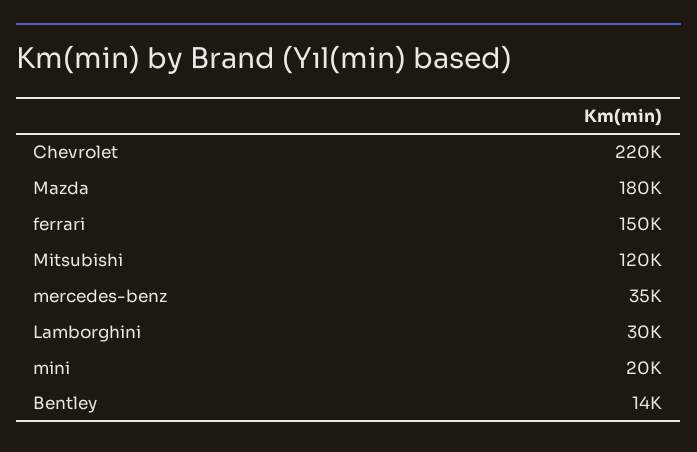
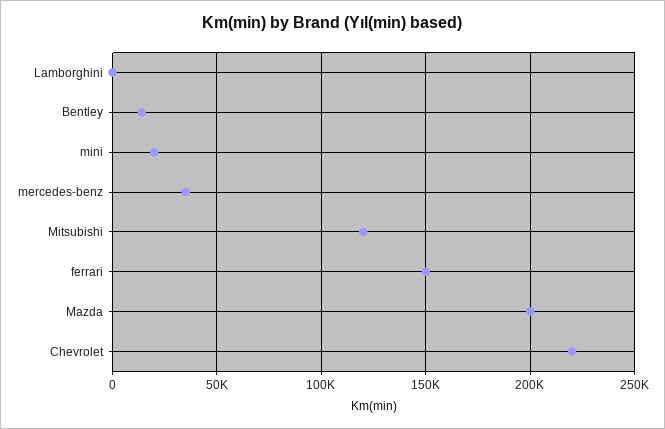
Mazda: 180000 -> 200000
Lamborghini: 30000 -> 0

